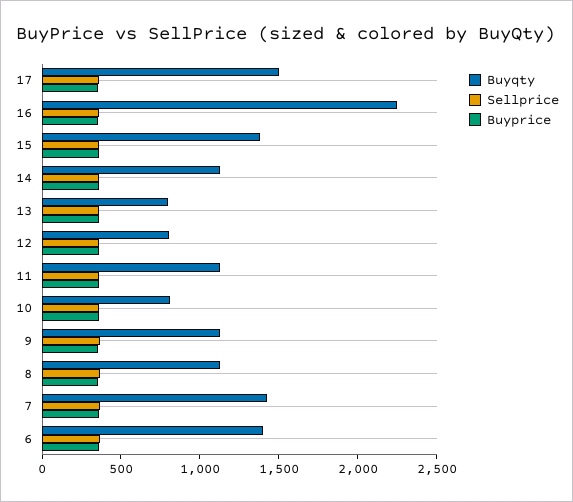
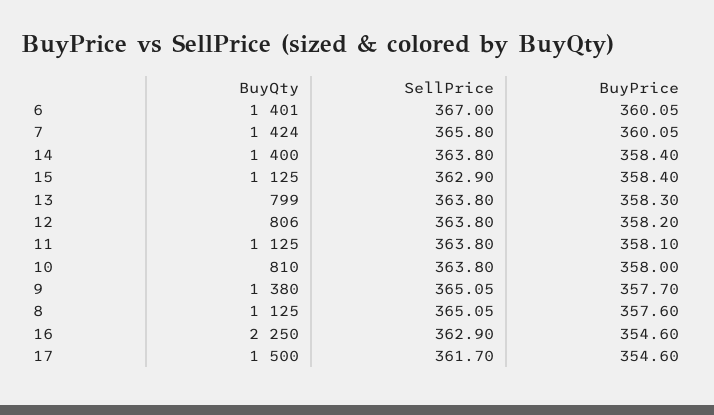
Buyqty, 15: 1400 -> 1125
Buyqty, 14: 1100 -> 1400
Buyqty, 9: 1100 -> 1380

